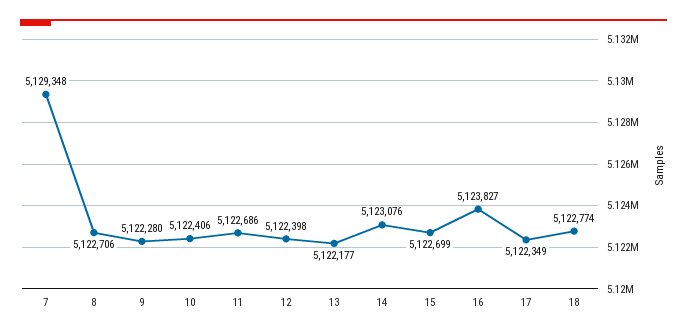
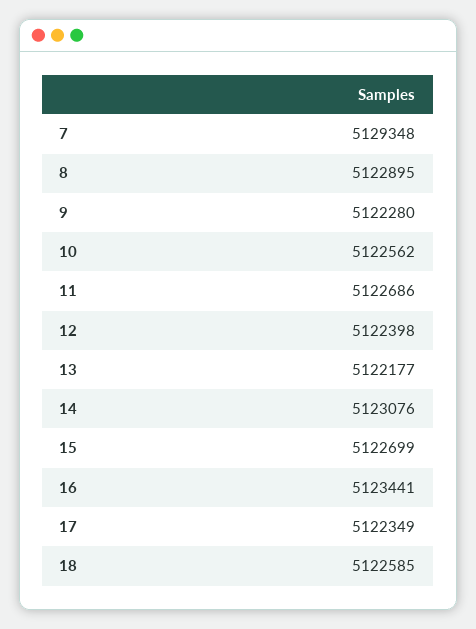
8: 5122706 -> 5122895
10: 5122406 -> 5122562
16: 5123827 -> 5123441
18: 5122774 -> 5122585

